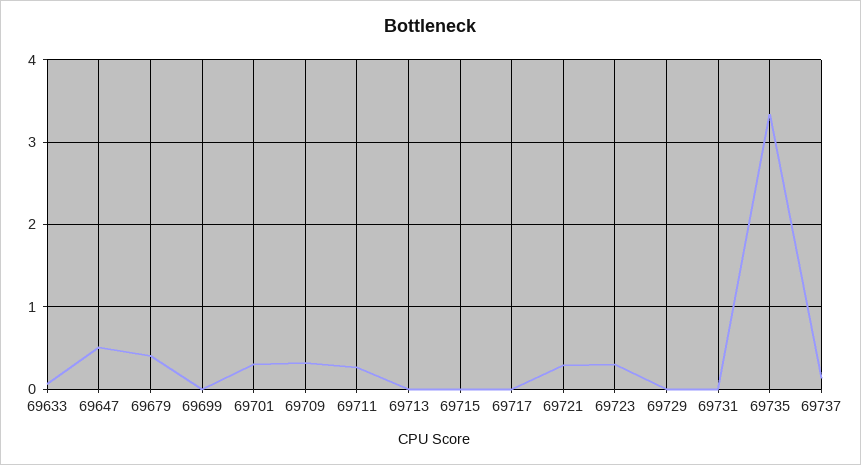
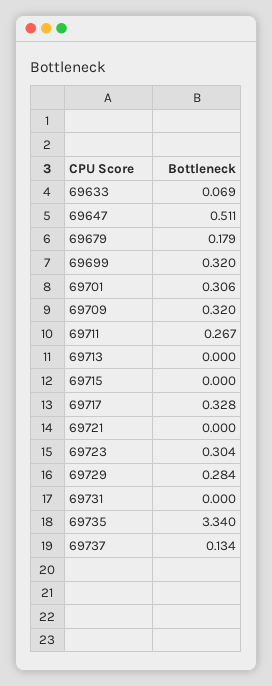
69679: 0.4 -> 0.179
69699: 0 -> 0.32
69717: 0 -> 0.328
69721: 0.3 -> 0
69729: 0 -> 0.284

